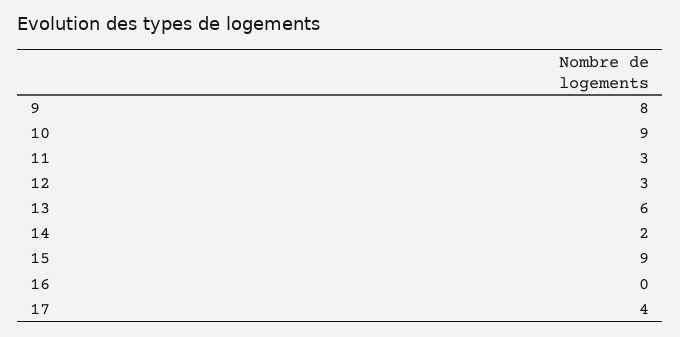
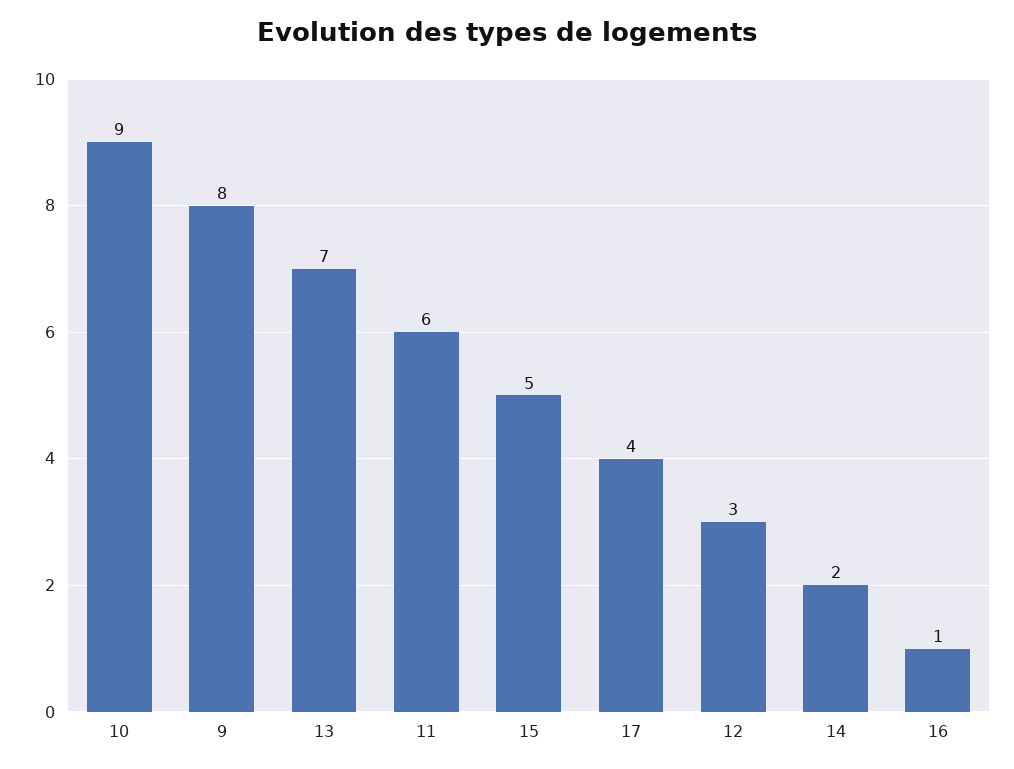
11: 3 -> 6
13: 6 -> 7
15: 9 -> 5
16: 0 -> 1

